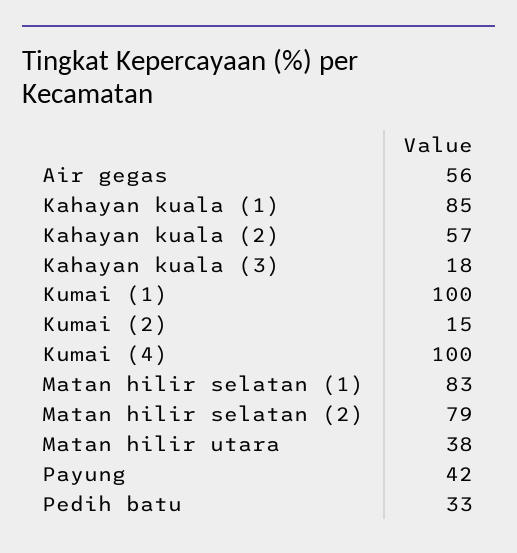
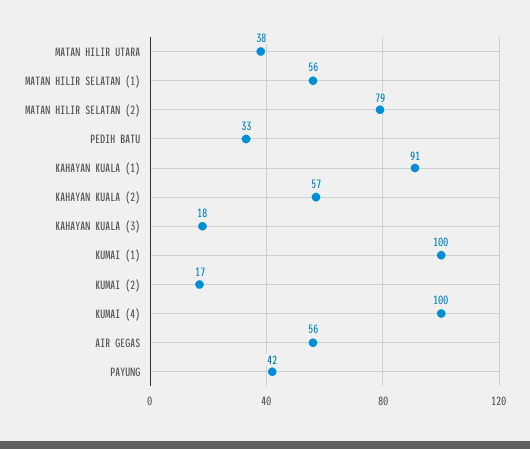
Kahayan kuala (1): 85 -> 91
Kumai (2): 15 -> 17
Matan hilir selatan (1): 83 -> 56

